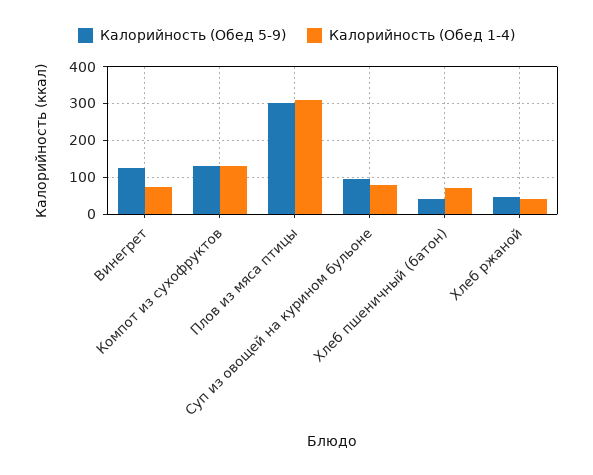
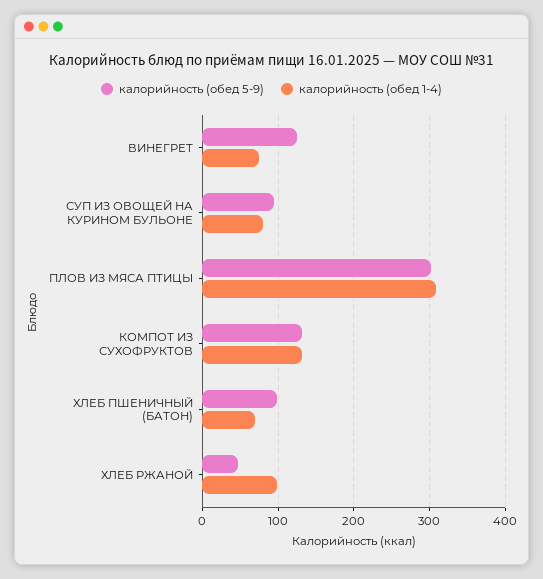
Калорийность (Обед 5-9), Хлеб пшеничный (батон): 40 -> 100
Калорийность (Обед 1-4), Хлеб ржаной: 40 -> 100

